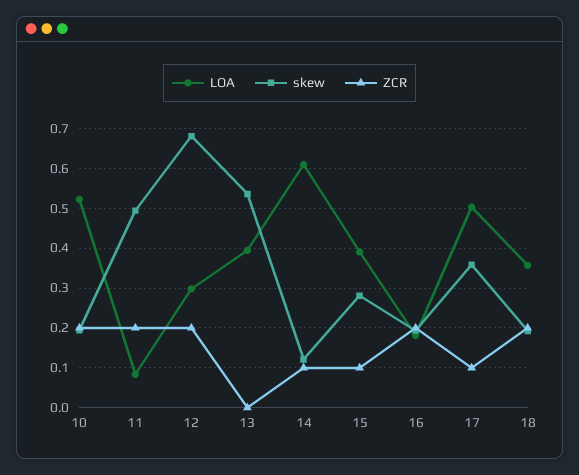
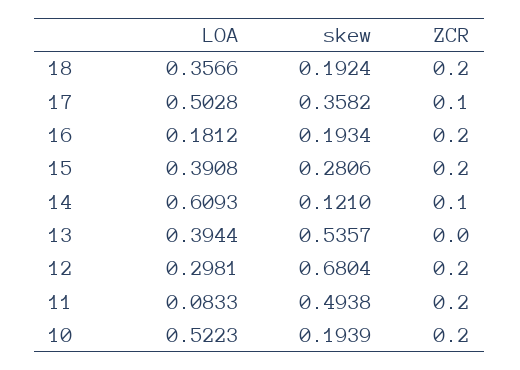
ZCR, 15: 0.1 -> 0.2

